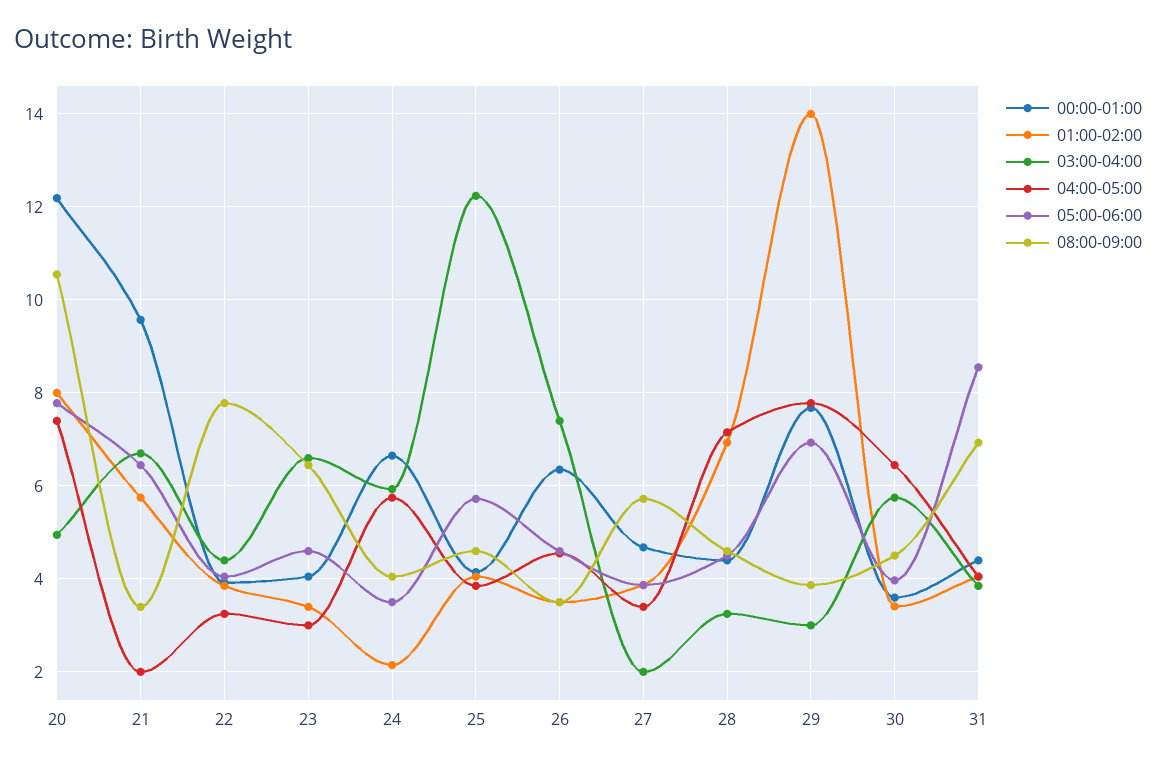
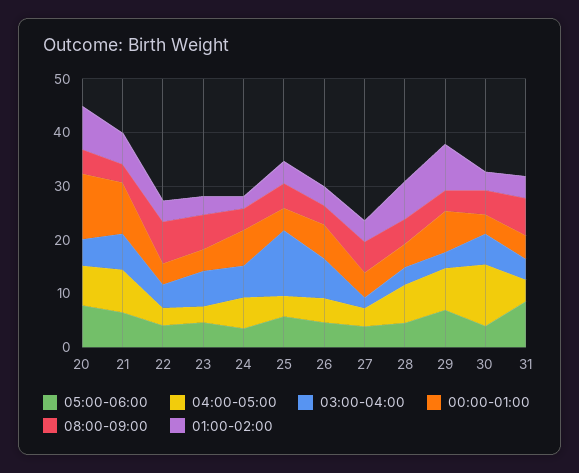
08:00-09:00, 20: 10.6 -> 4
04:00-05:00, 21: 2 -> 8
01:00-02:00, 29: 14 -> 8
04:00-05:00, 30: 6.4 -> 12

